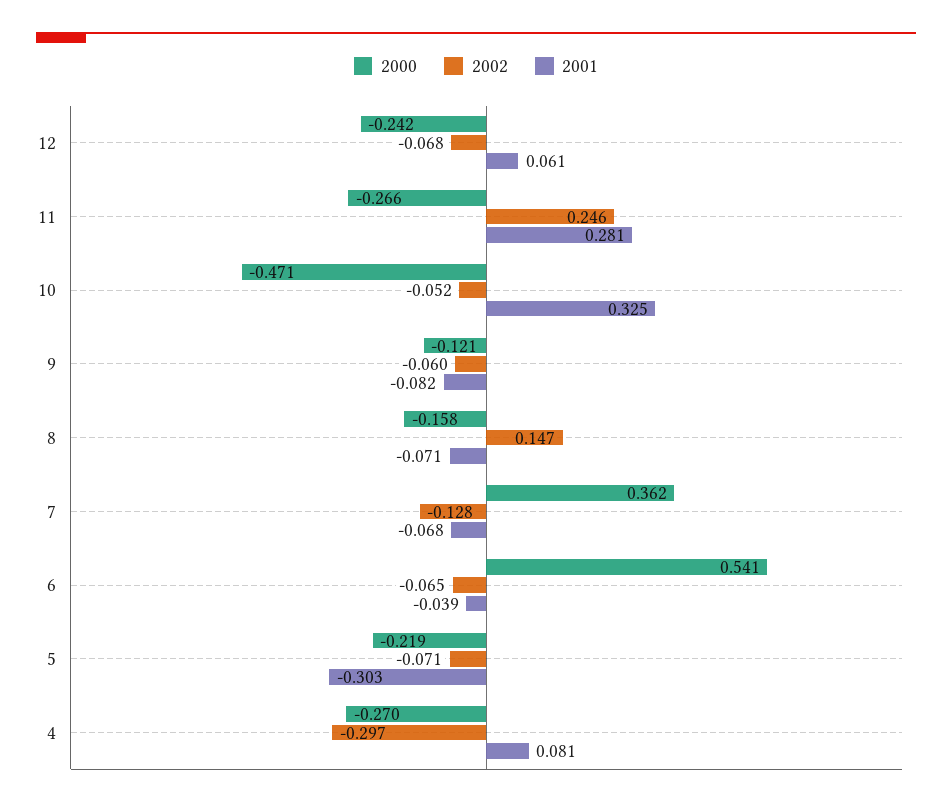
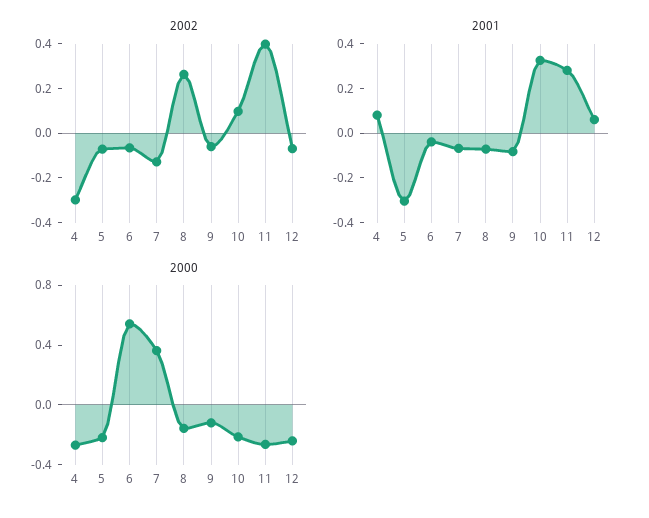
2002, 11: 0.246 -> 0.4
2000, 10: -0.471 -> -0.2
2002, 10: -0.052 -> 0.1
2002, 8: 0.147 -> 0.25

